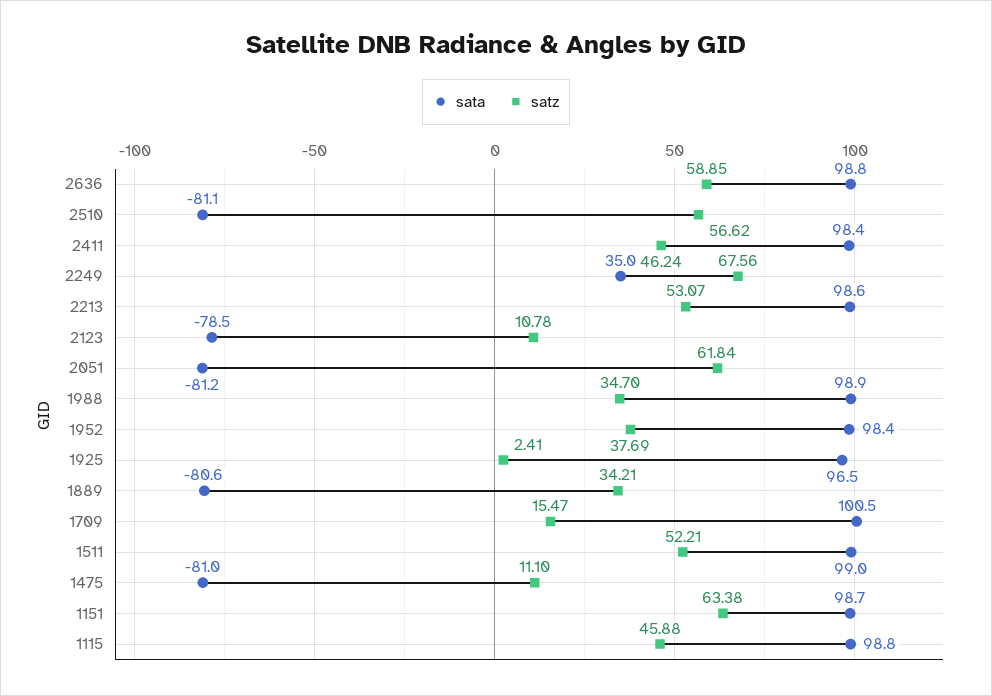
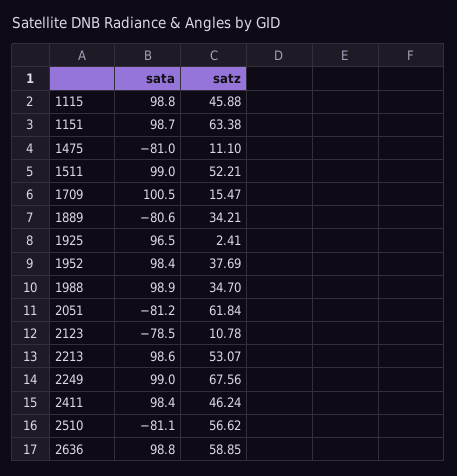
sata, 2249: 35 -> 99

